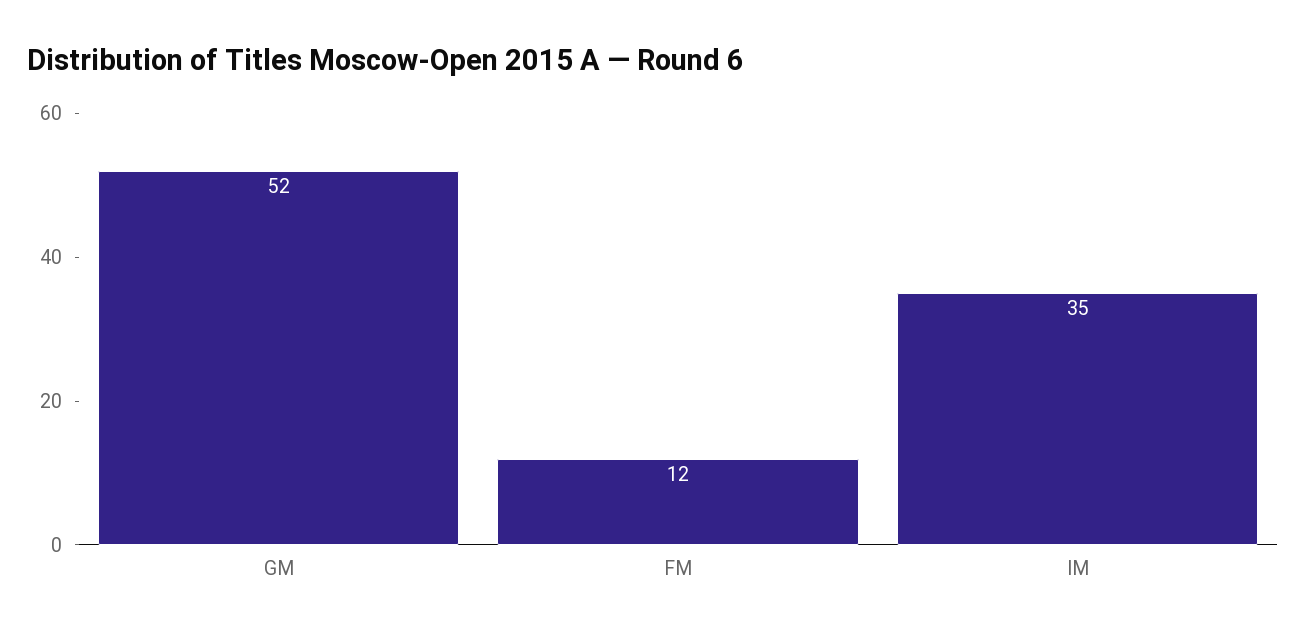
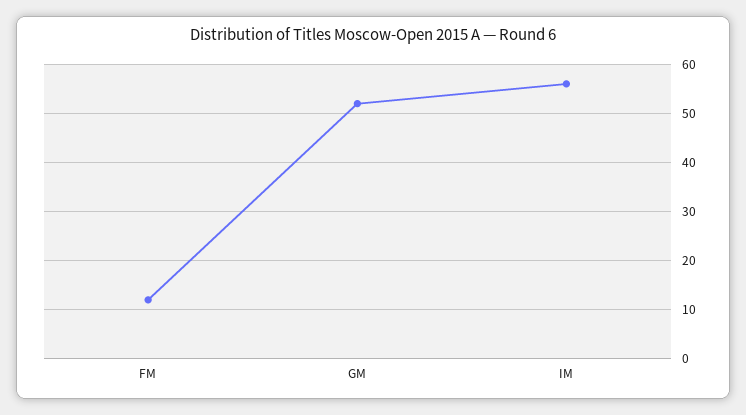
IM: 35 -> 55

